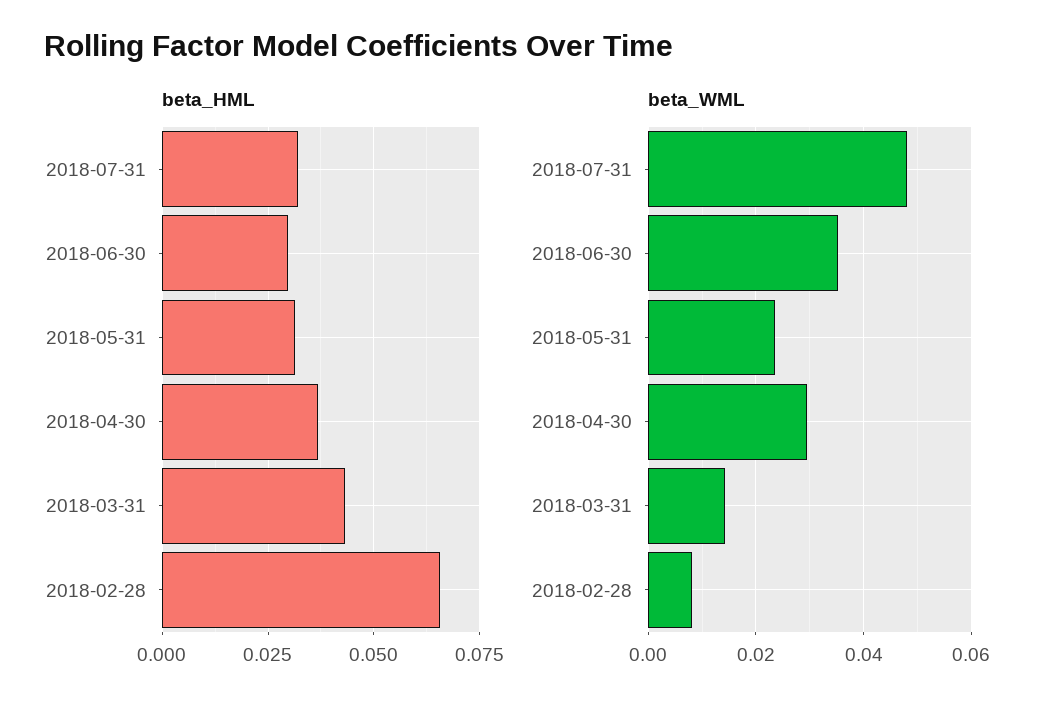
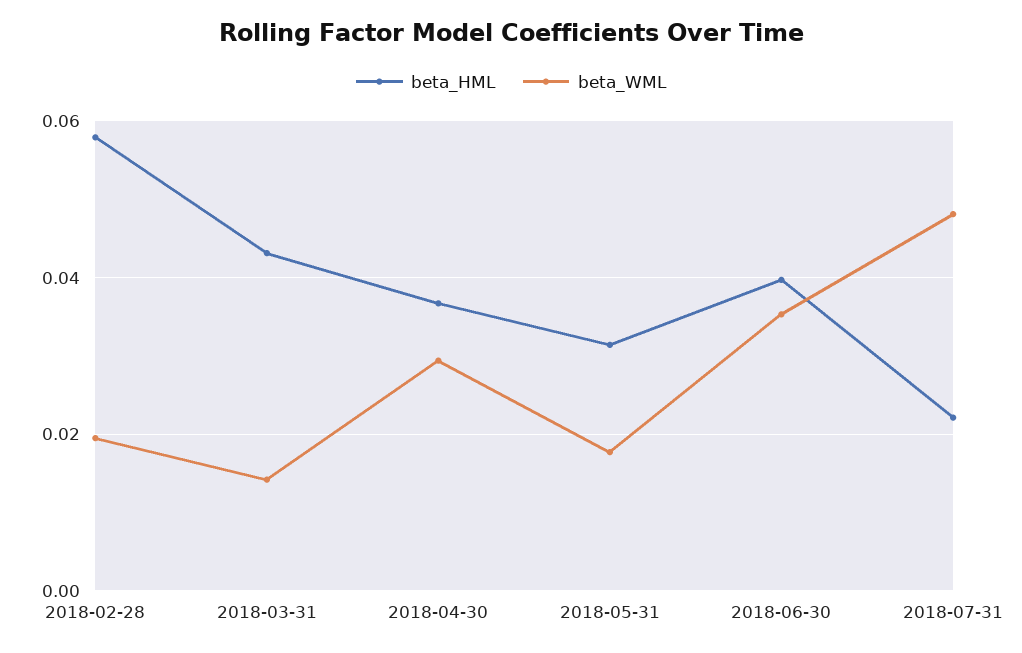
beta_HML, 2018-07-31: 0.0325 -> 0.022
beta_HML, 2018-06-30: 0.03 -> 0.04
beta_HML, 2018-02-28: 0.065 -> 0.058
beta_WML, 2018-05-31: 0.024 -> 0.018
beta_WML, 2018-02-28: 0.008 -> 0.02

